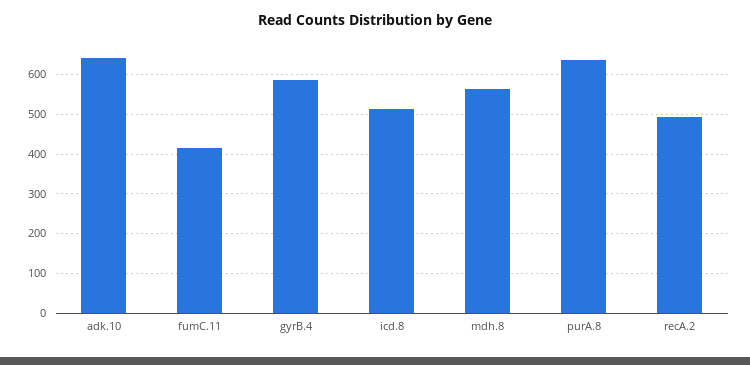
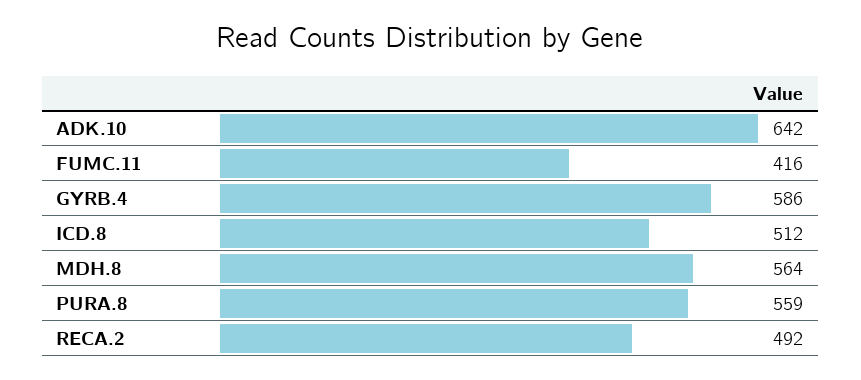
purA.8: 640 -> 559

